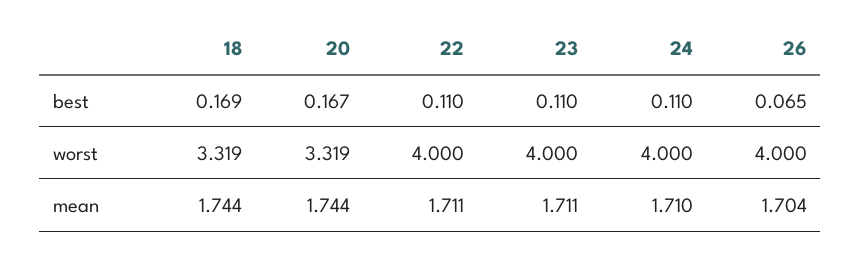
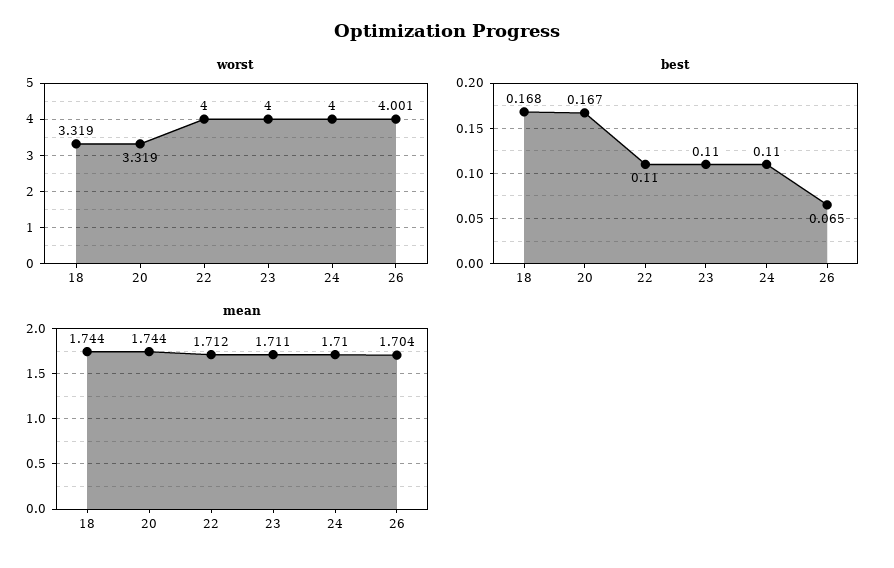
best, 18: 0.169 -> 0.168
worst, 26: 4 -> 4.001
mean, 22: 1.711 -> 1.712

